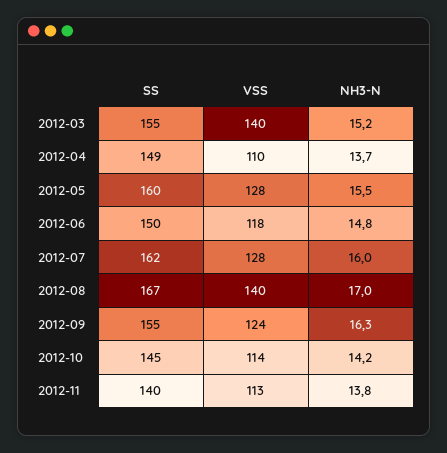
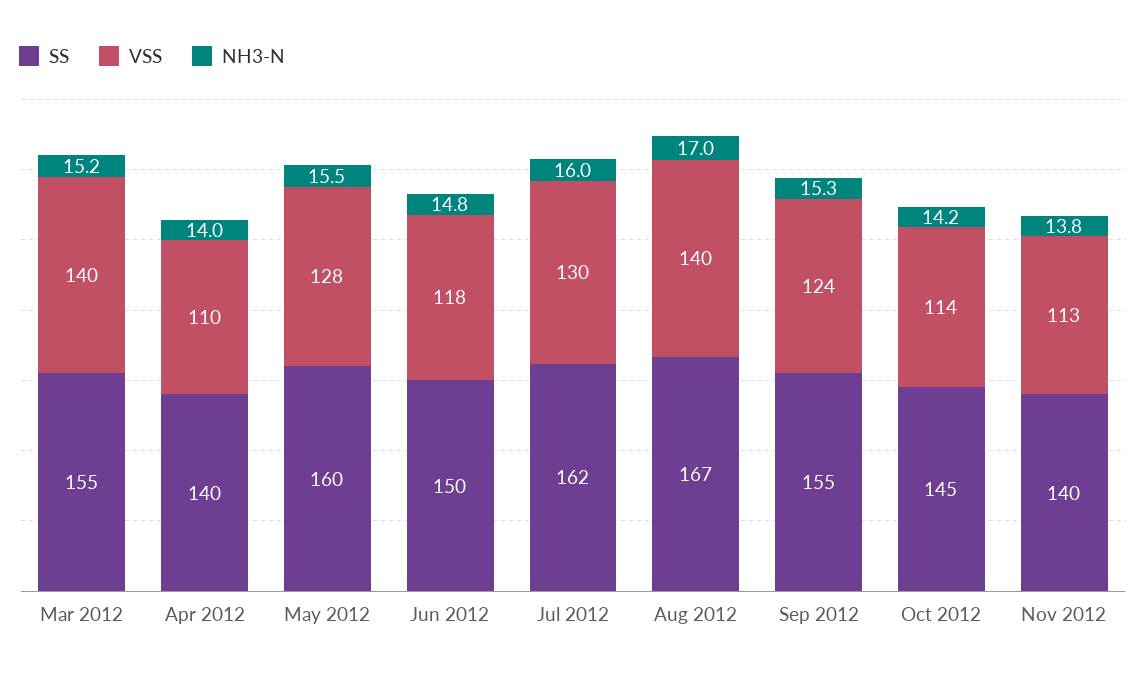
SS, 2012-04: 149 -> 140
NH3-N, 2012-04: 13.7 -> 14
VSS, 2012-07: 128 -> 130
NH3-N, 2012-09: 16.3 -> 15.3

